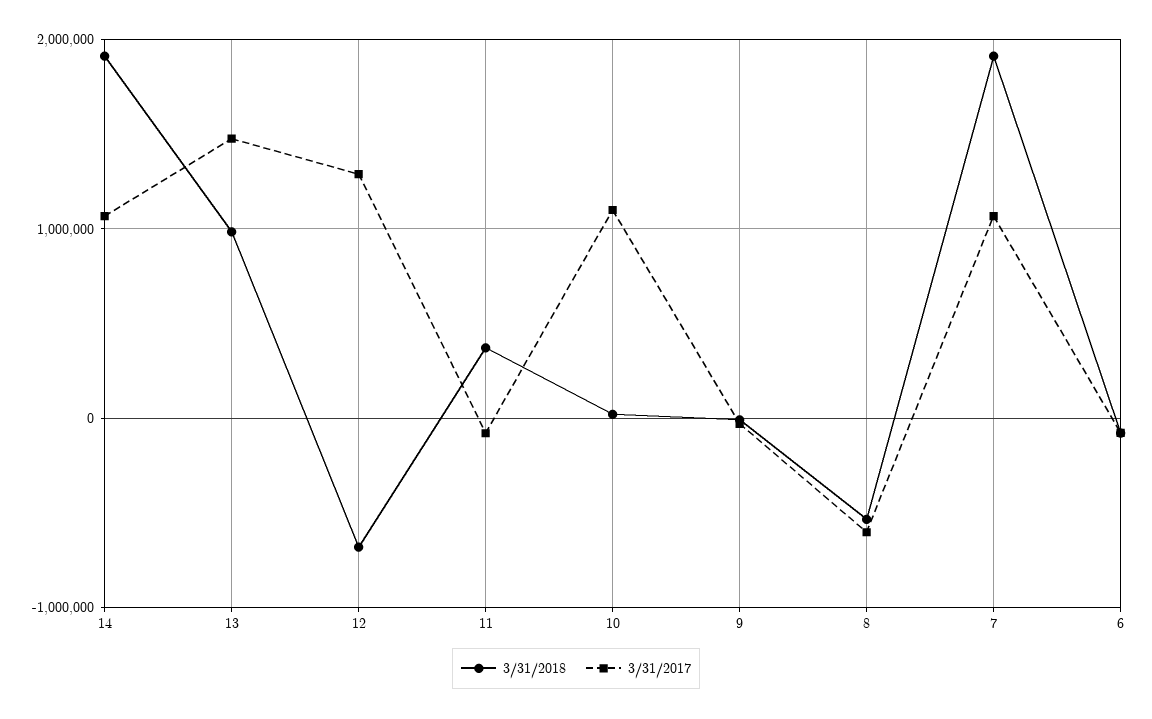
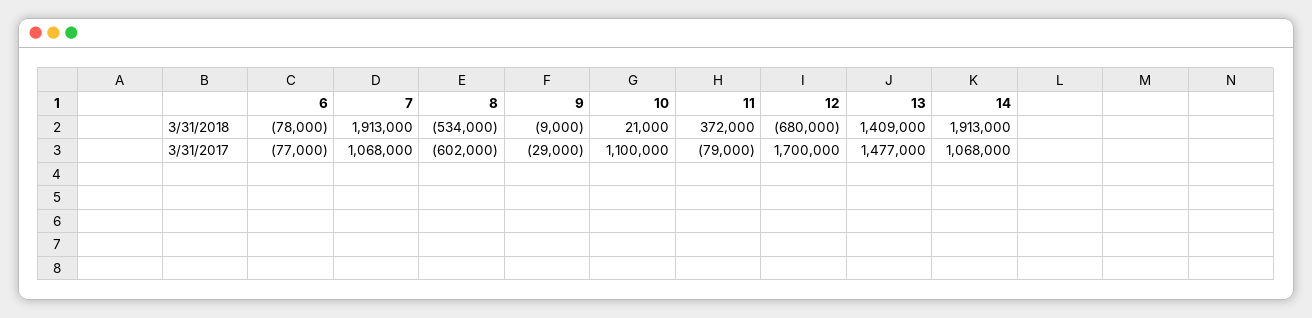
3/31/2018, 13: 1000000 -> 1409000
3/31/2017, 12: 1300000 -> 1700000

